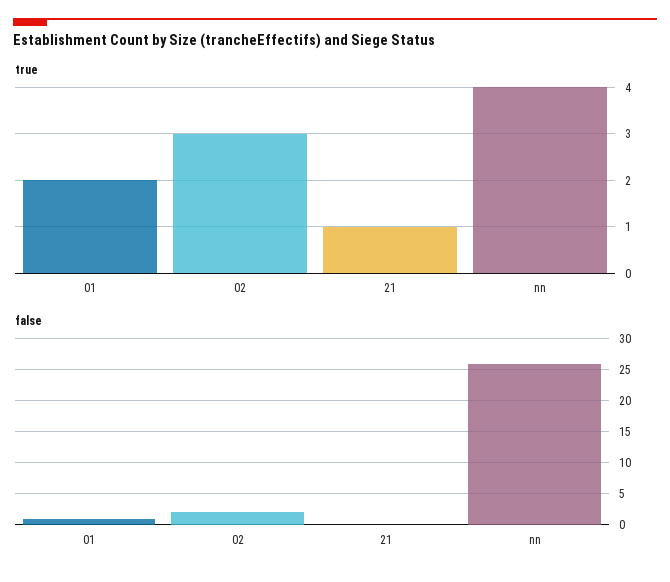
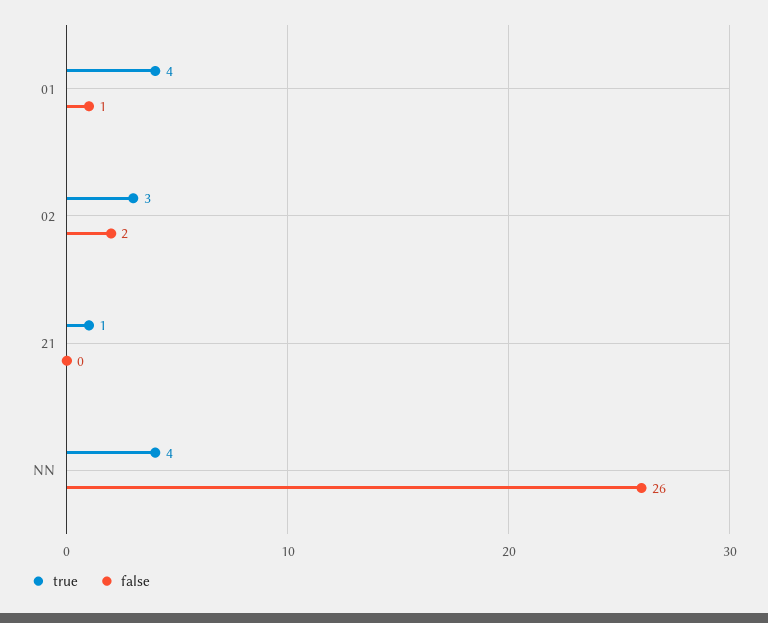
true, 01: 2 -> 4

